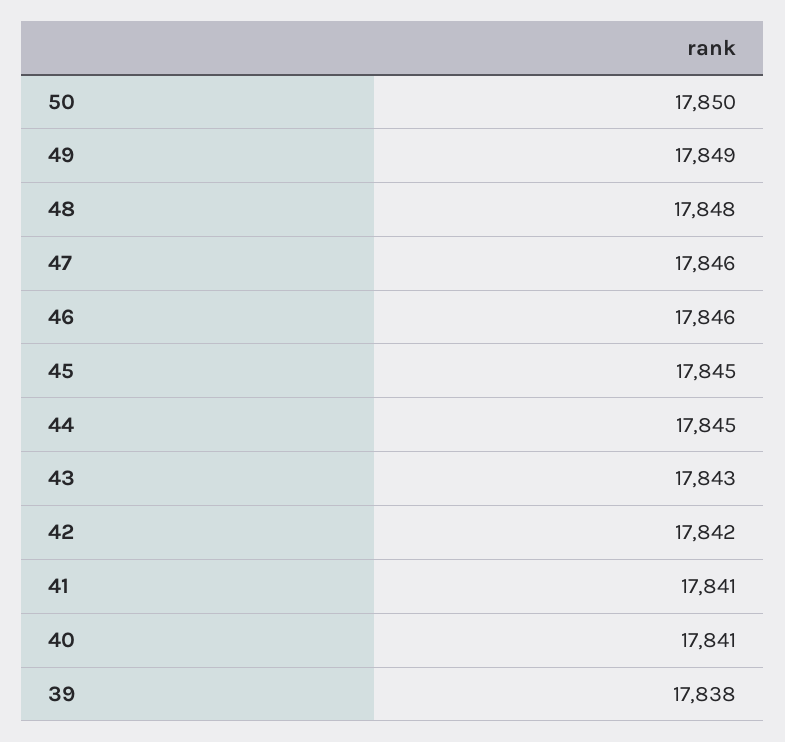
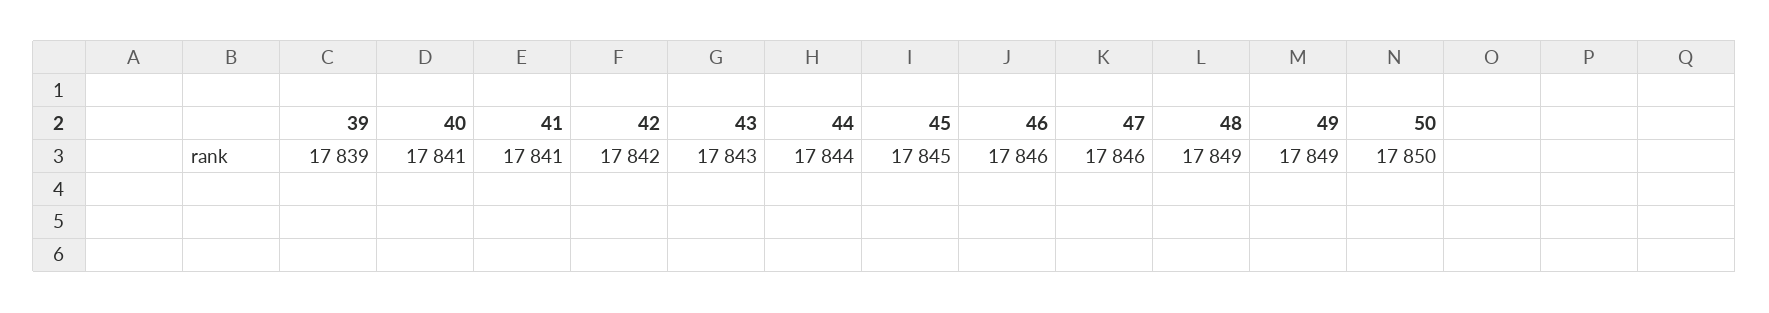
48: 17848 -> 17849
44: 17845 -> 17844
39: 17838 -> 17839

